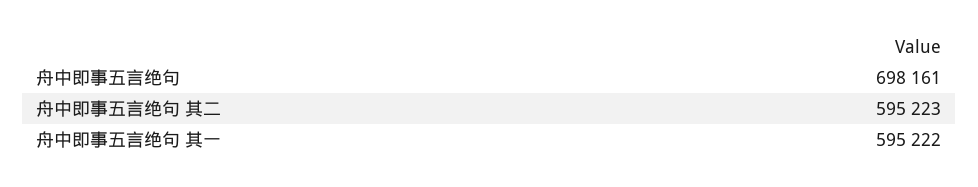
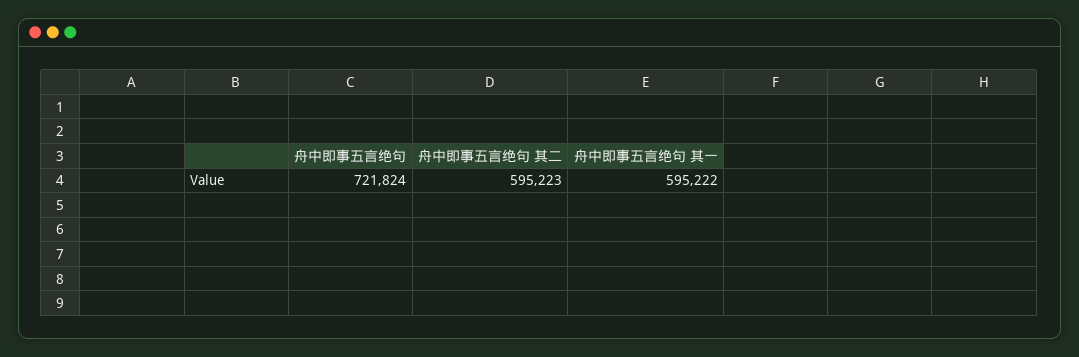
舟中即事五言绝句: 698161 -> 721824

